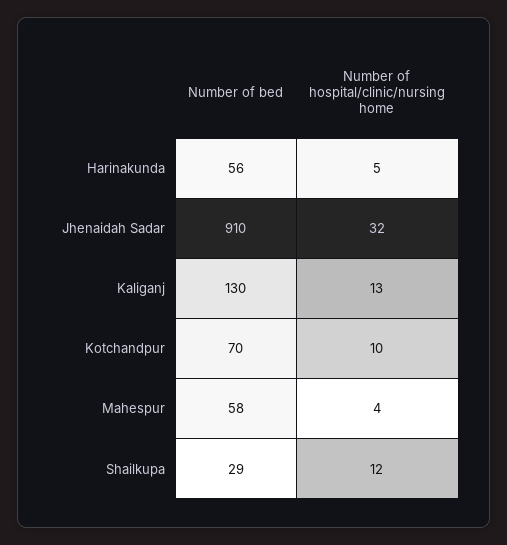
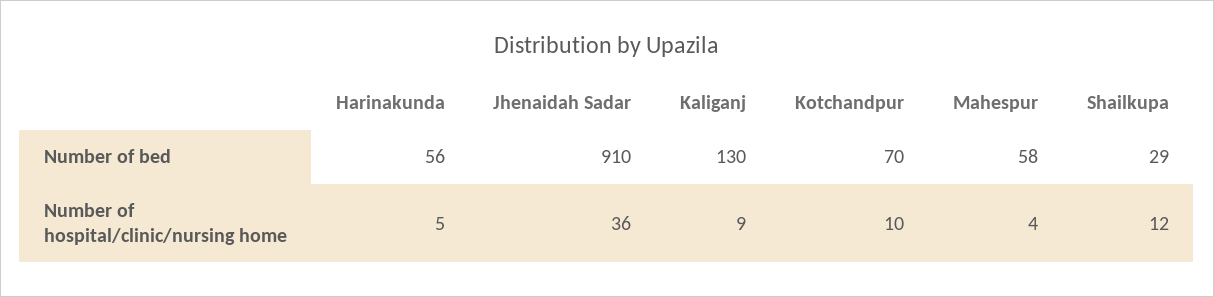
Number of hospital/clinic/nursing home, Jhenaidah Sadar: 32 -> 36
Number of hospital/clinic/nursing home, Kaliganj: 13 -> 9

